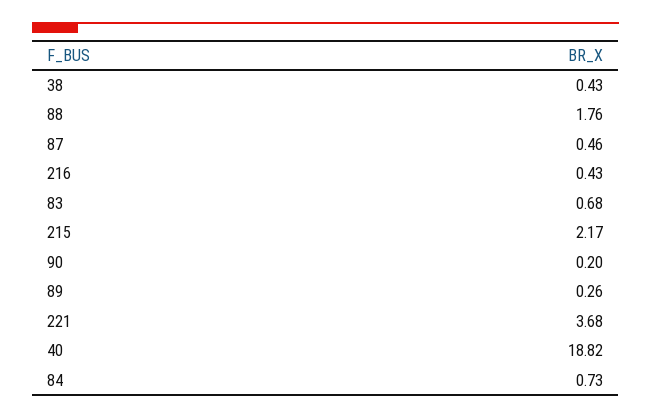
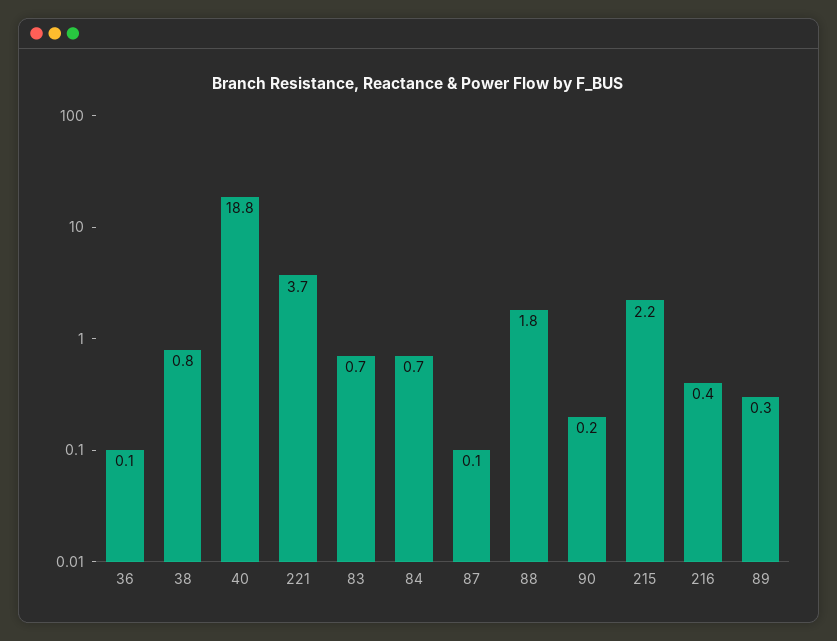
38: 0.43 -> 0.8
87: 0.46 -> 0.1
36: none -> 0.1

